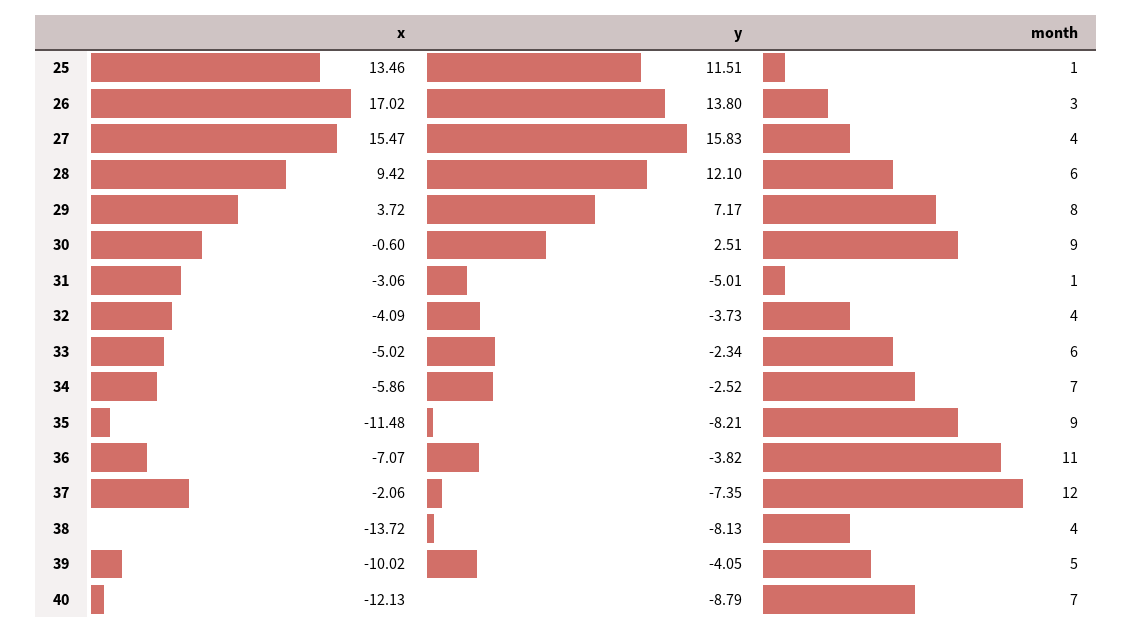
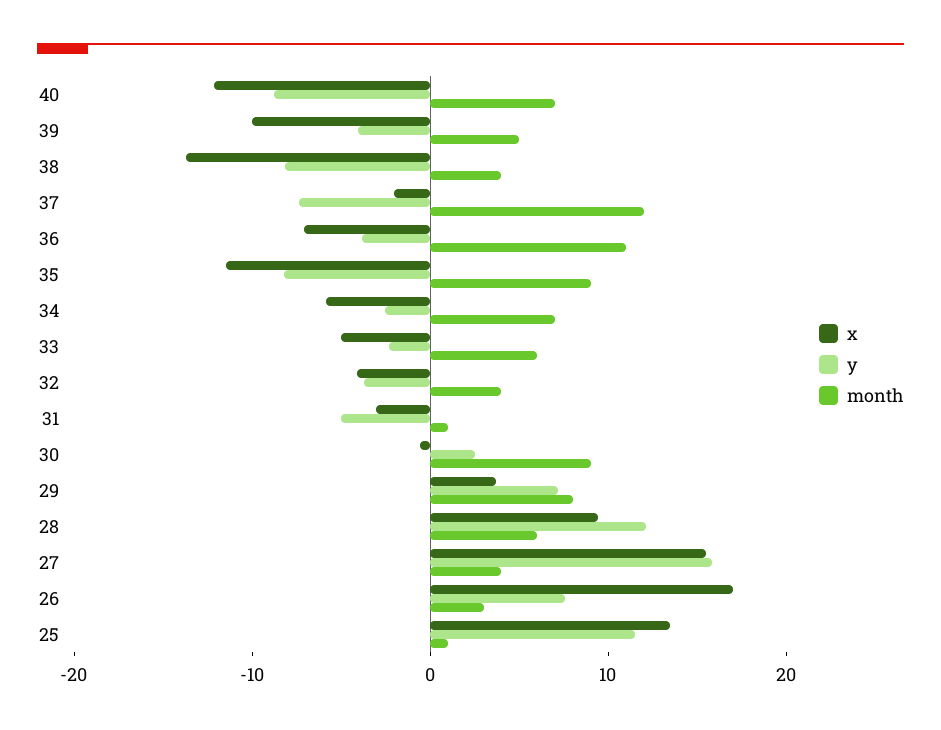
y, 26: 13.8 -> 8

